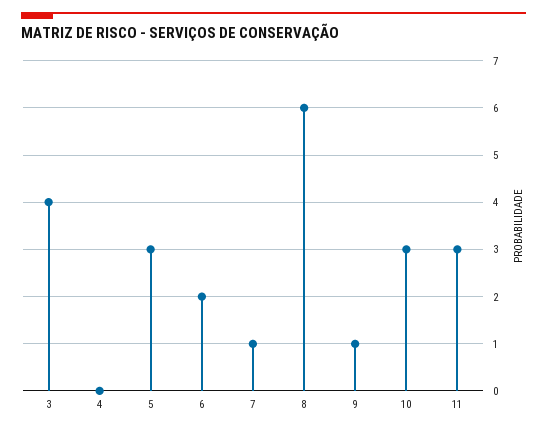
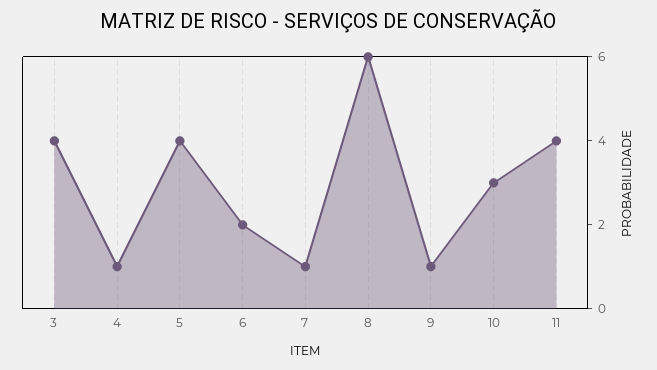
4: 0 -> 1
5: 3 -> 4
11: 3 -> 4

